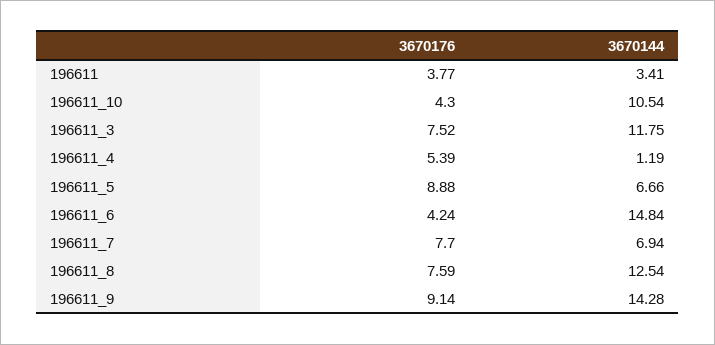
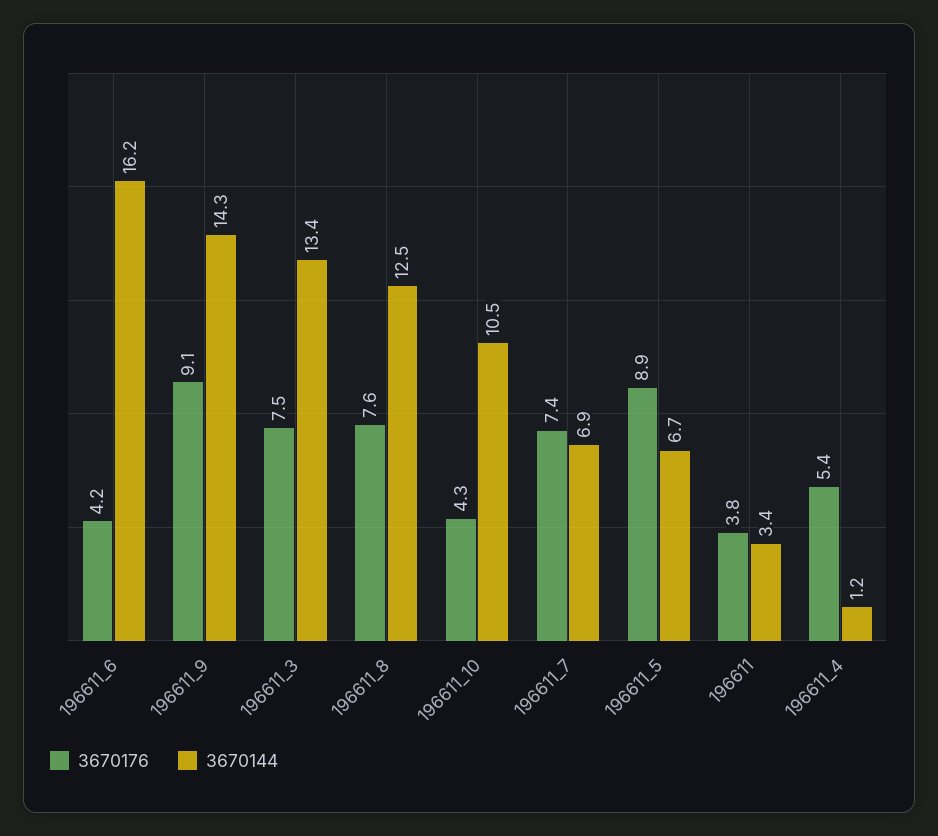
3670144, 196611_3: 11.75 -> 13.4
3670144, 196611_6: 14.84 -> 16.2
3670176, 196611_7: 7.7 -> 7.4

